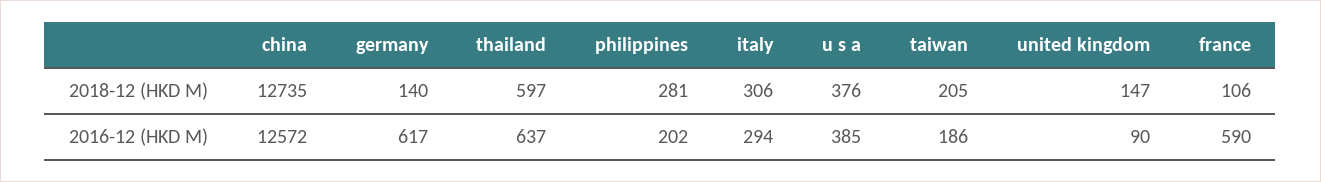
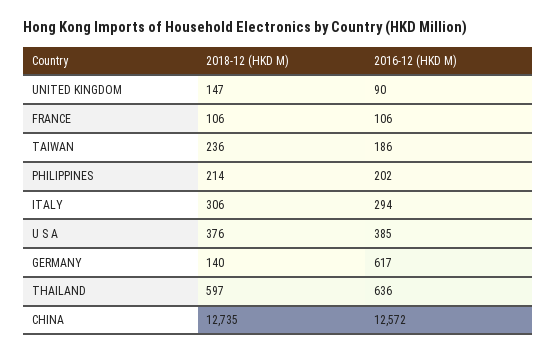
philippines, 2018-12 (HKD M): 281 -> 214
taiwan, 2018-12 (HKD M): 205 -> 236
thailand, 2016-12 (HKD M): 637 -> 636
france, 2016-12 (HKD M): 590 -> 106

